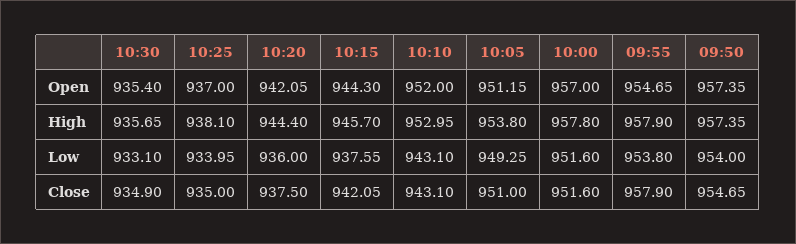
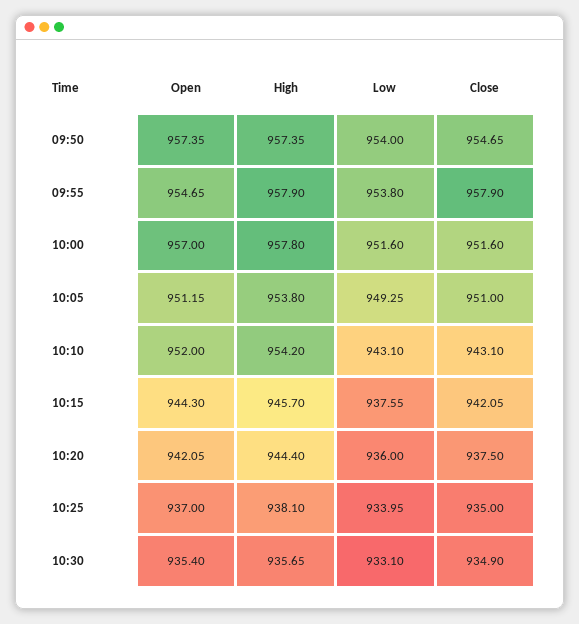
10:10, High: 952.95 -> 954.2

